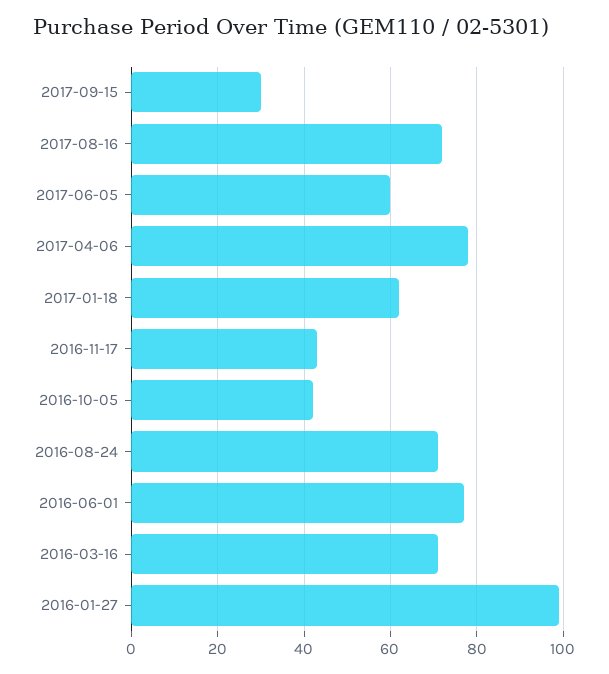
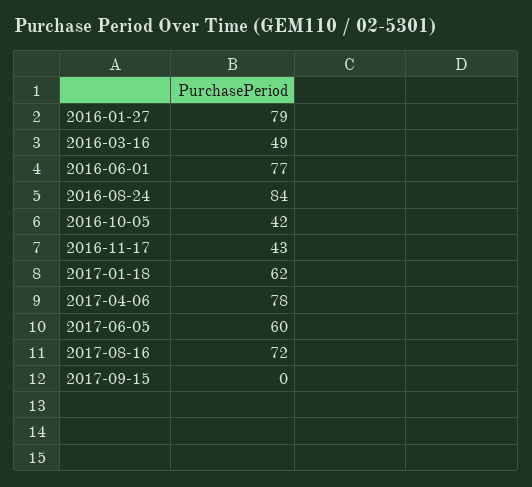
2017-09-15: 30 -> 0
2016-08-24: 70 -> 84
2016-03-16: 70 -> 49
2016-01-27: 100 -> 79

